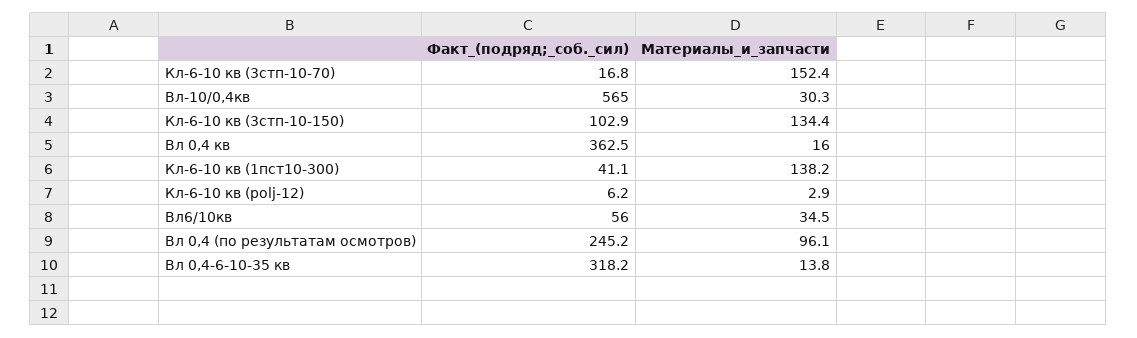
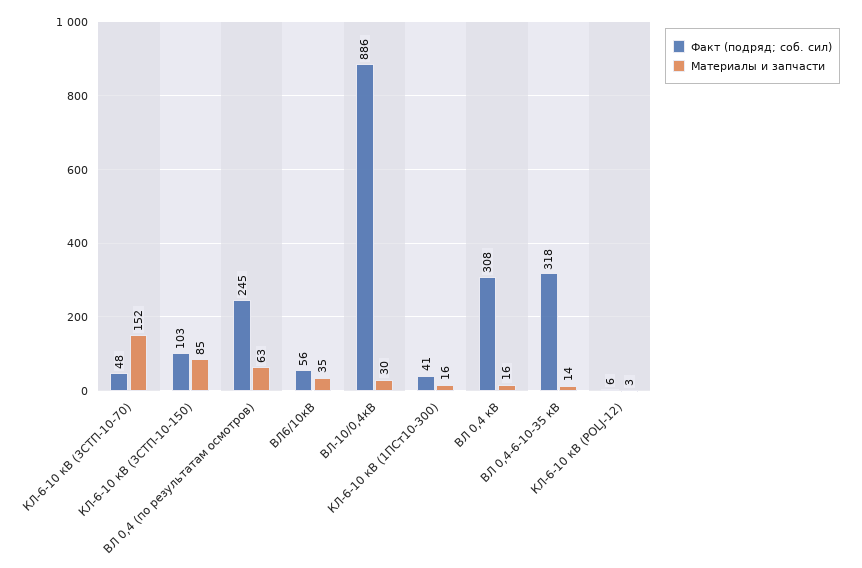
Факт_(подряд;_соб._сил), Кл-6-10 кв (3стп-10-70): 16.8 -> 48
Факт_(подряд;_соб._сил), Вл-10/0,4кв: 565 -> 886
Материалы_и_запчасти, Кл-6-10 кв (3стп-10-150): 134.4 -> 85
Факт_(подряд;_соб._сил), Вл 0,4 кв: 362.5 -> 308
Материалы_и_запчасти, Кл-6-10 кв (1пст10-300): 138.2 -> 16
Материалы_и_запчасти, Вл 0,4 (по результатам осмотров): 96.1 -> 63

